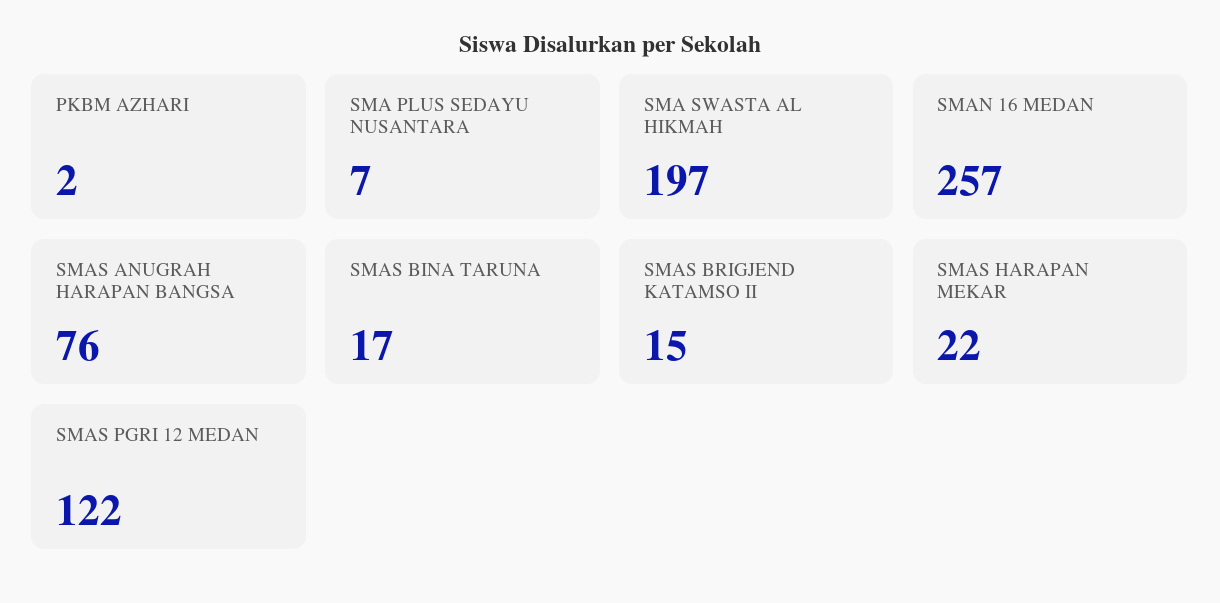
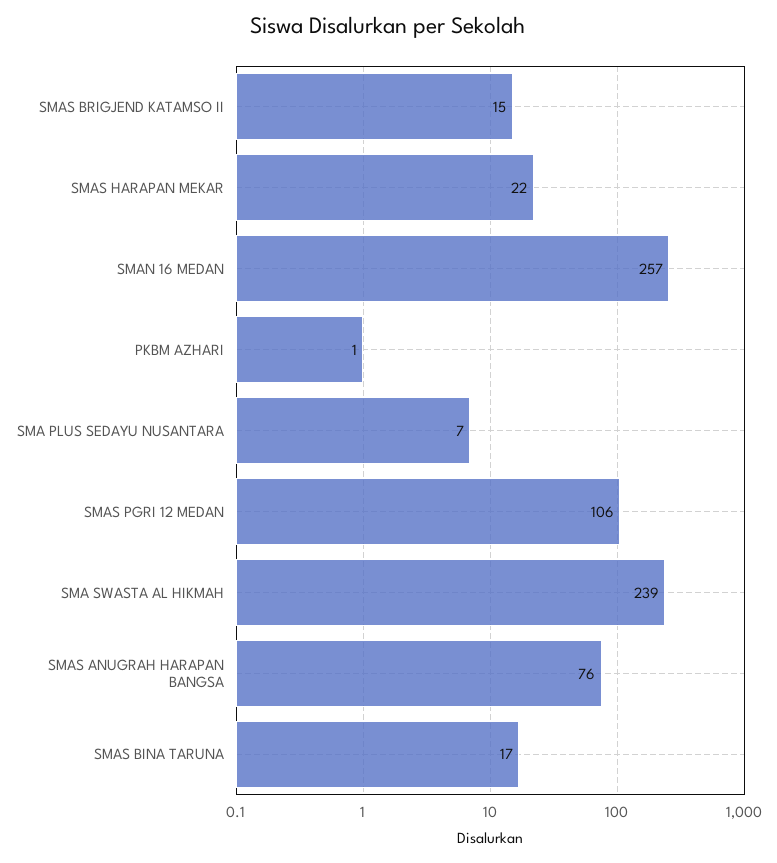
PKBM AZHARI: 2 -> 1
SMA SWASTA AL HIKMAH: 197 -> 239
SMAS PGRI 12 MEDAN: 122 -> 106

